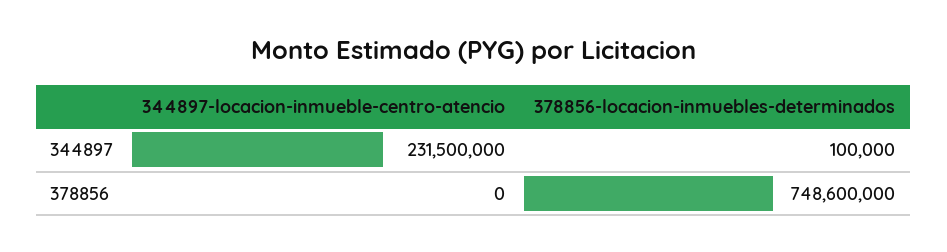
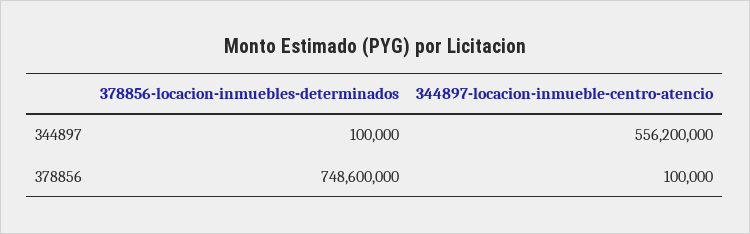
344897-locacion-inmueble-centro-atencio, 344897: 231500000 -> 556200000
344897-locacion-inmueble-centro-atencio, 378856: 0 -> 100000

